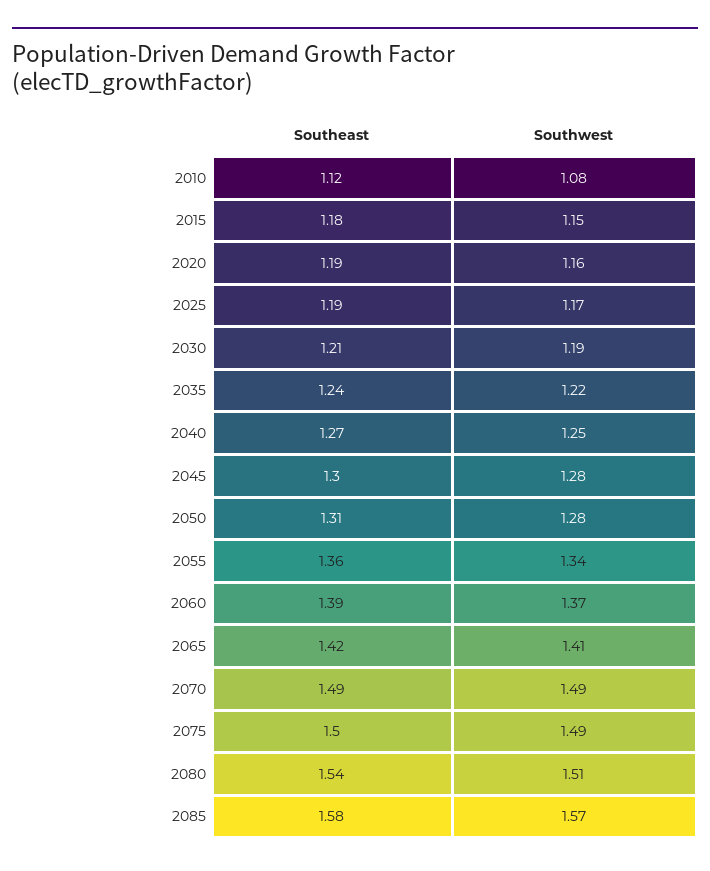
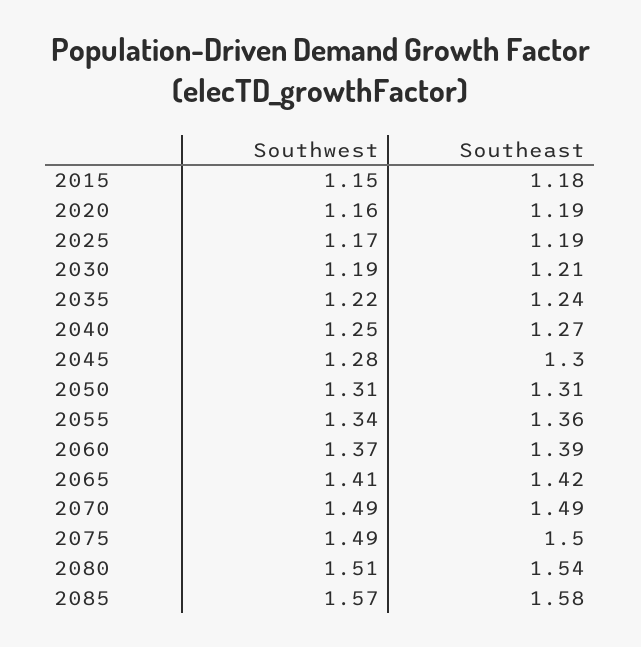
Southeast, 2010: 1.12 -> none
Southwest, 2010: 1.08 -> none
Southwest, 2050: 1.28 -> 1.31

